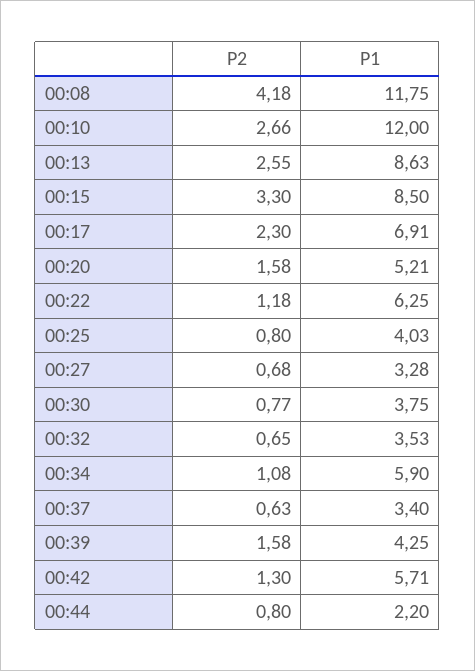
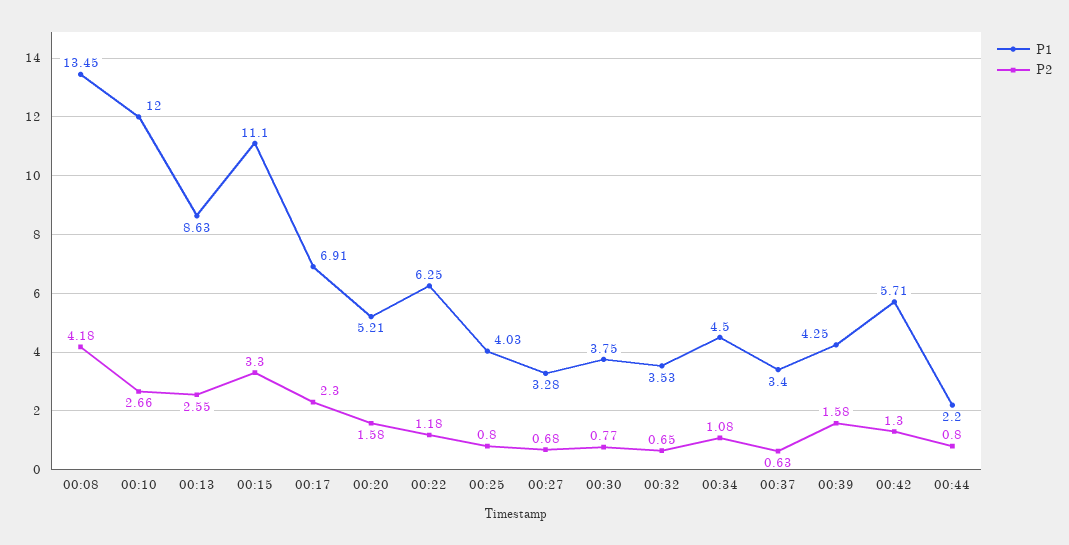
P1, 00:08: 11.75 -> 13.45
P1, 00:15: 8.5 -> 11.1
P1, 00:34: 5.9 -> 4.5

